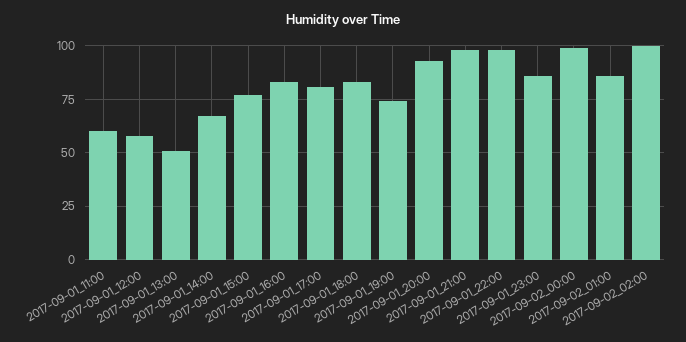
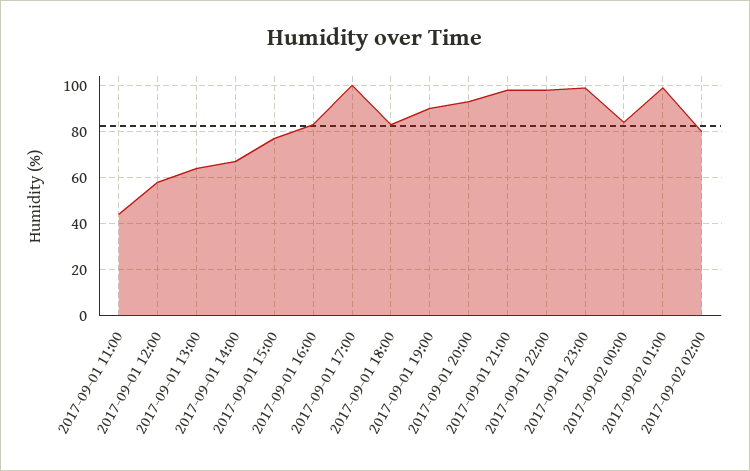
2017-09-01_11:00: 60 -> 45
2017-09-01_13:00: 50 -> 65
2017-09-01_17:00: 80 -> 100
2017-09-01_19:00: 75 -> 90
2017-09-01_23:00: 85 -> 100
2017-09-02_00:00: 100 -> 85
2017-09-02_01:00: 85 -> 100
2017-09-02_02:00: 100 -> 80

